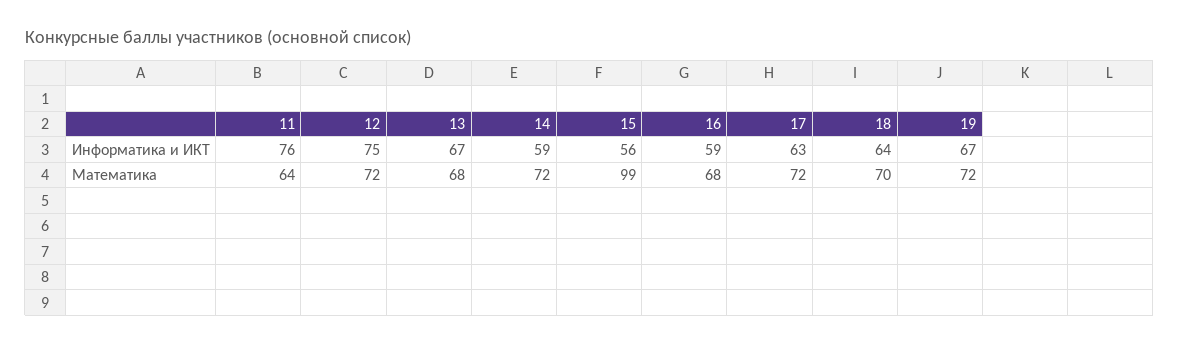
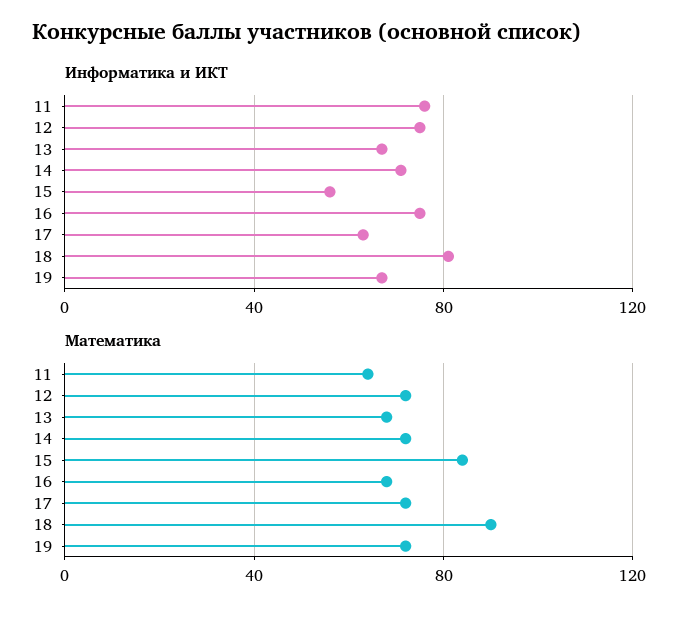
Информатика и ИКТ, 14: 59 -> 70
Информатика и ИКТ, 16: 59 -> 75
Информатика и ИКТ, 18: 64 -> 80
Математика, 15: 99 -> 85
Математика, 18: 70 -> 90

